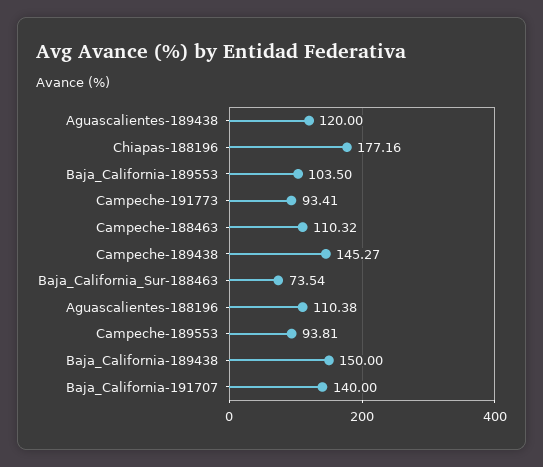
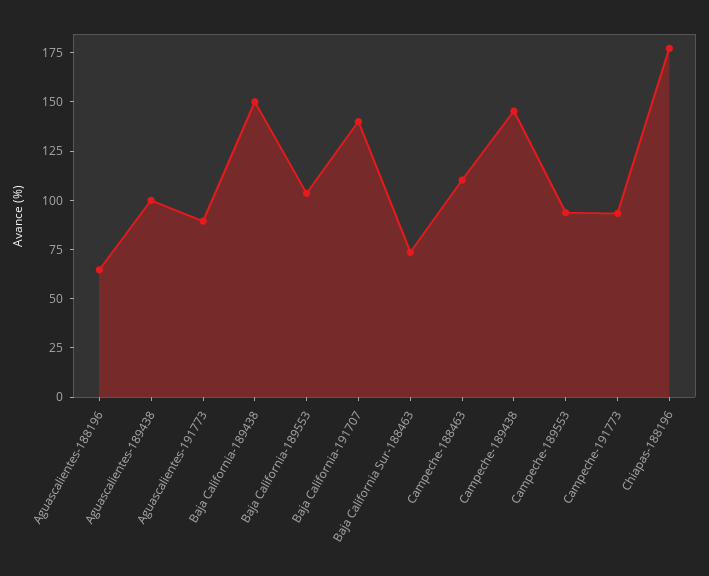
Aguascalientes-189438: 120 -> 100
Aguascalientes-188196: 110.38 -> 65
Aguascalientes-191773: none -> 90

